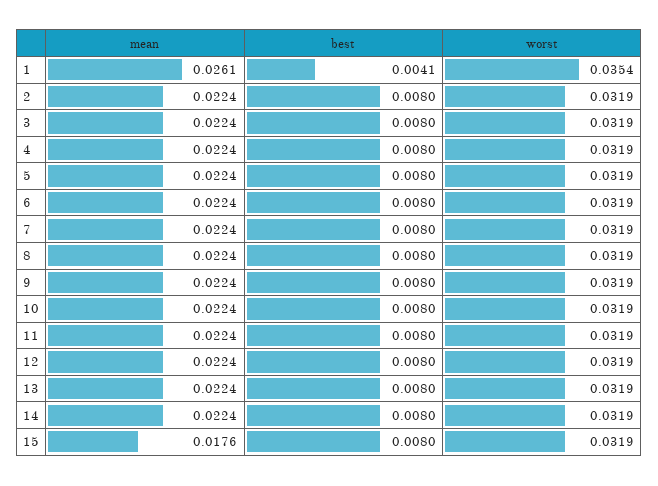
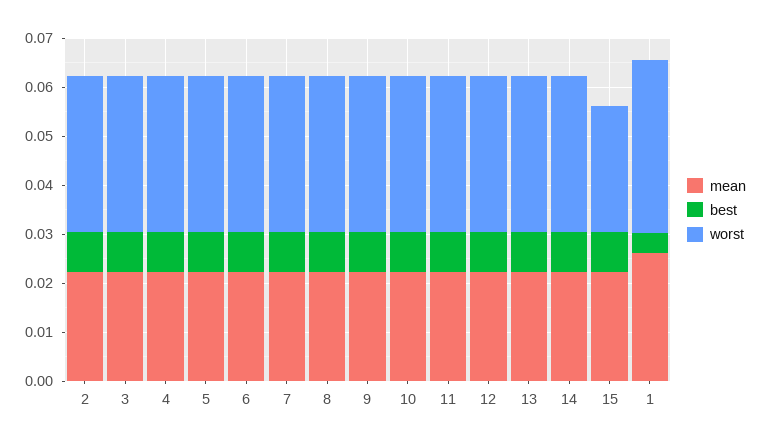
mean, 15: 0.0176 -> 0.022
worst, 15: 0.0319 -> 0.026

